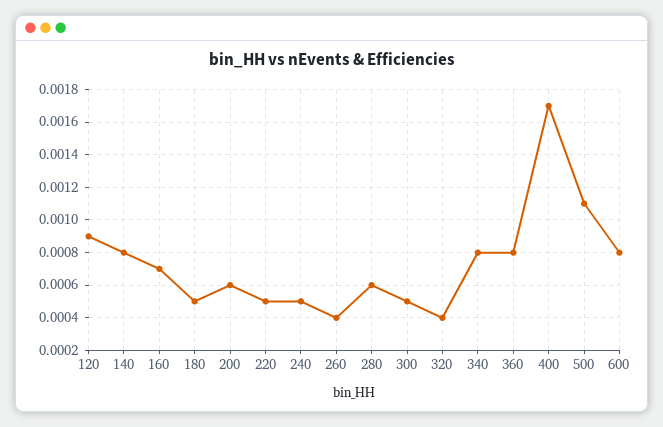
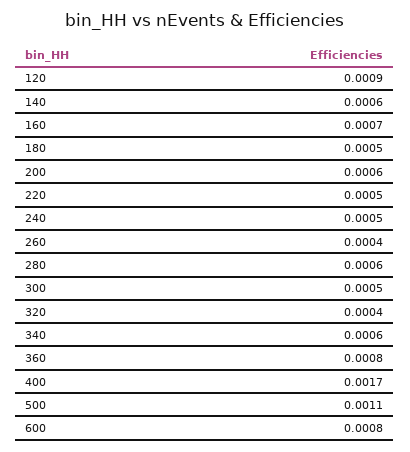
140: 0.0008 -> 0.0006
340: 0.0008 -> 0.0006

